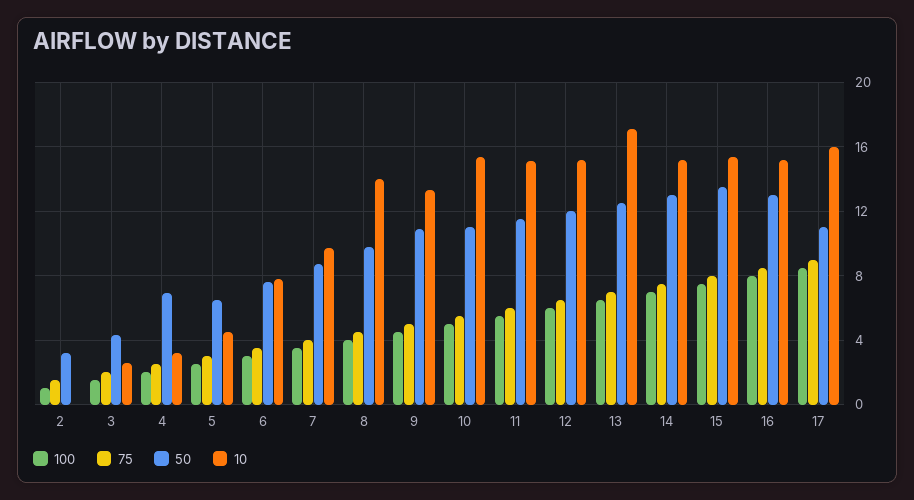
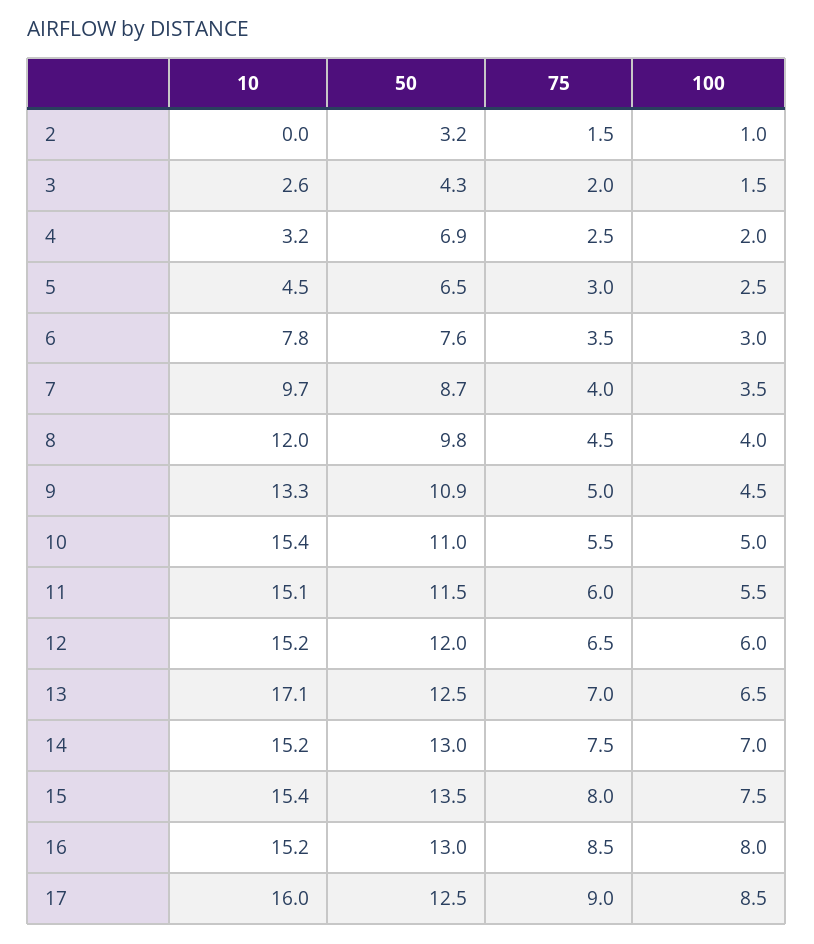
10, 8: 14 -> 12
50, 17: 11 -> 12.5

